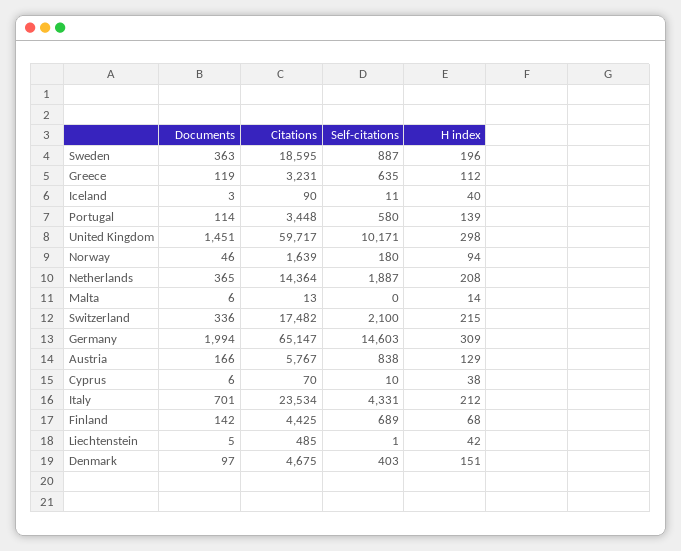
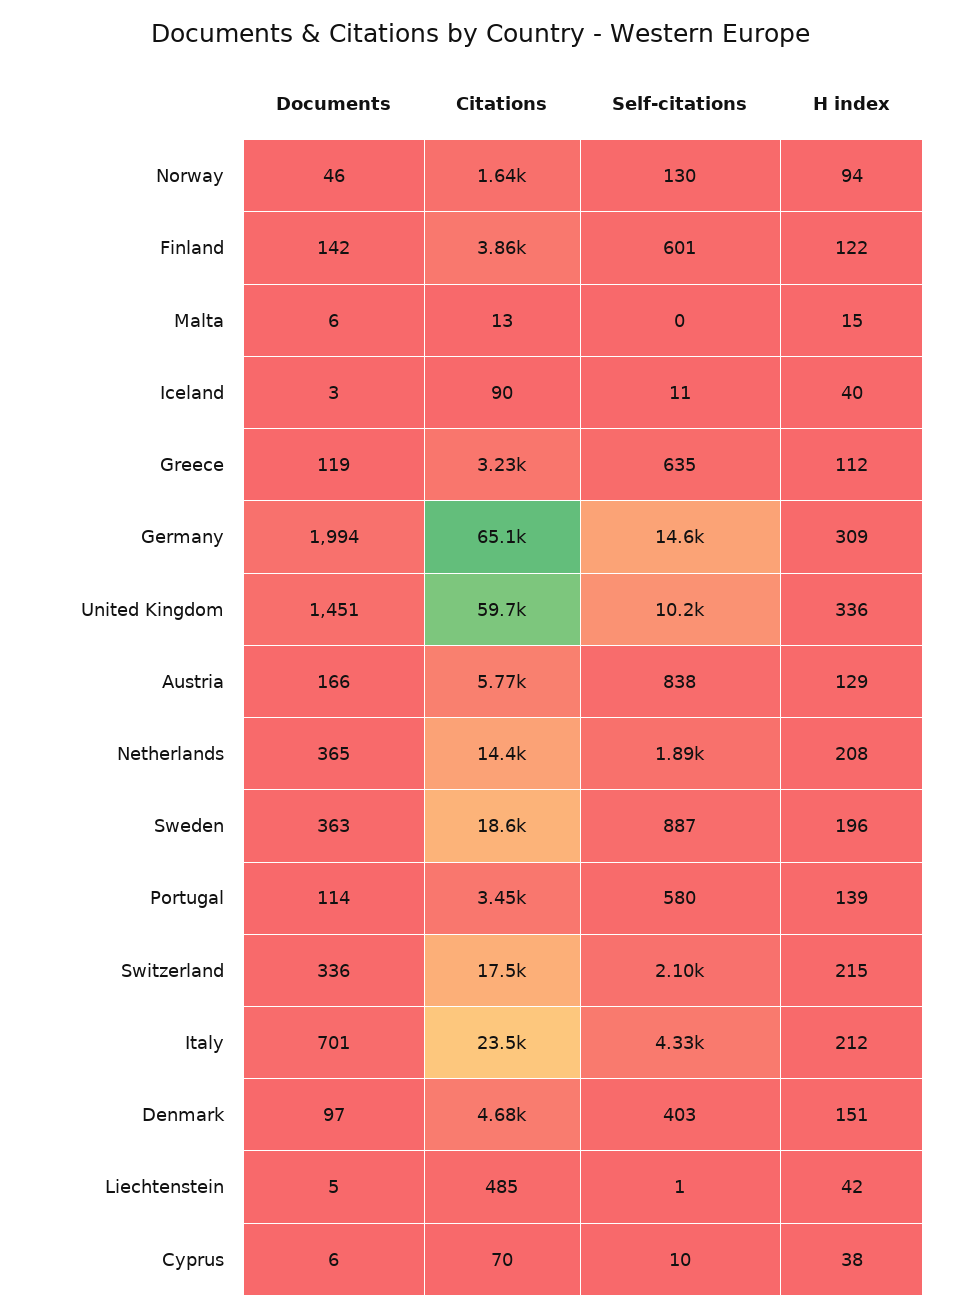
H index, United Kingdom: 298 -> 336
Self-citations, Norway: 180 -> 130
H index, Malta: 14 -> 15
Citations, Finland: 4425 -> 3860
Self-citations, Finland: 689 -> 601
H index, Finland: 68 -> 122

